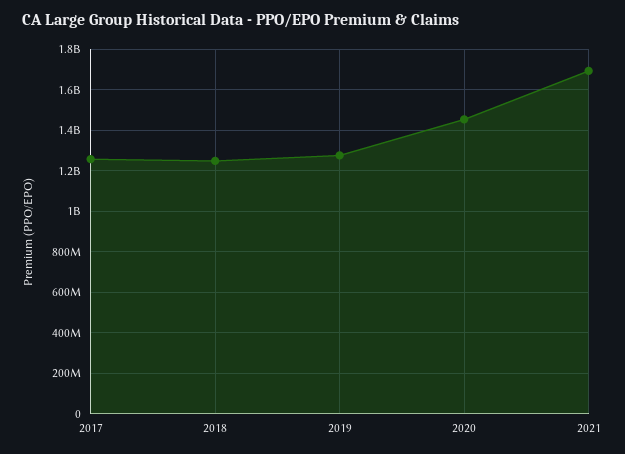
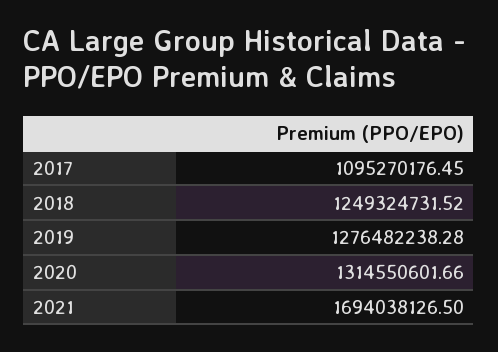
2017: 1250000000 -> 1095270176.45
2020: 1450000000 -> 1314550601.66

